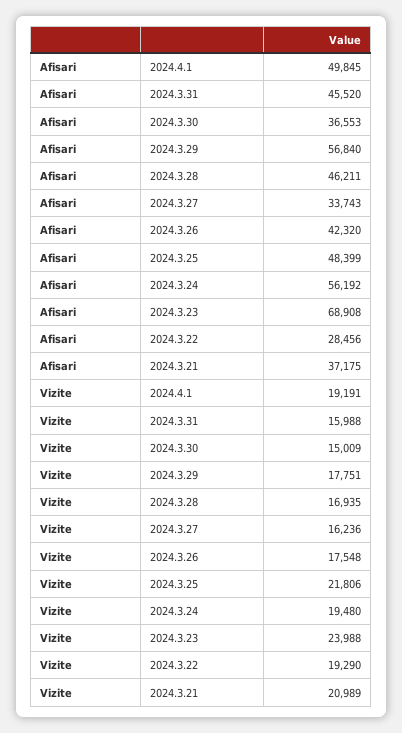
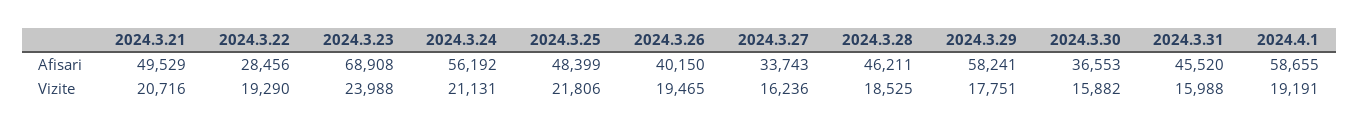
Afisari, 2024.4.1: 49845 -> 58655
Afisari, 2024.3.29: 56840 -> 58241
Afisari, 2024.3.26: 42320 -> 40150
Afisari, 2024.3.21: 37175 -> 49529
Vizite, 2024.3.30: 15009 -> 15882
Vizite, 2024.3.28: 16935 -> 18525
Vizite, 2024.3.26: 17548 -> 19465
Vizite, 2024.3.24: 19480 -> 21131
Vizite, 2024.3.21: 20989 -> 20716

